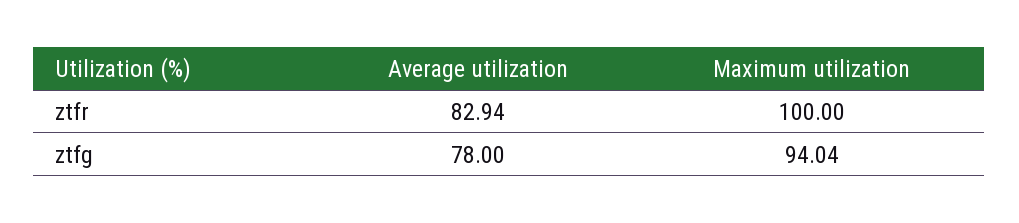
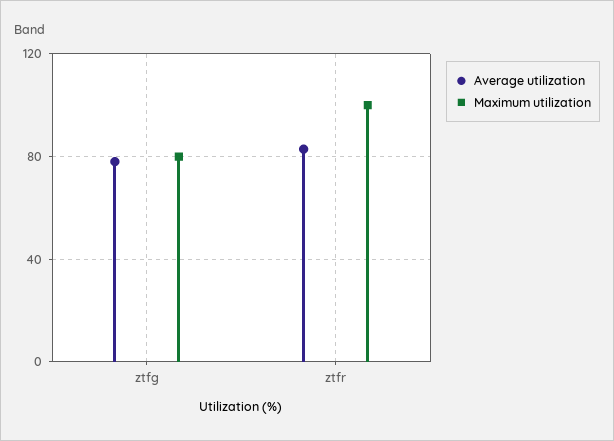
Maximum utilization, ztfg: 94.04 -> 80

